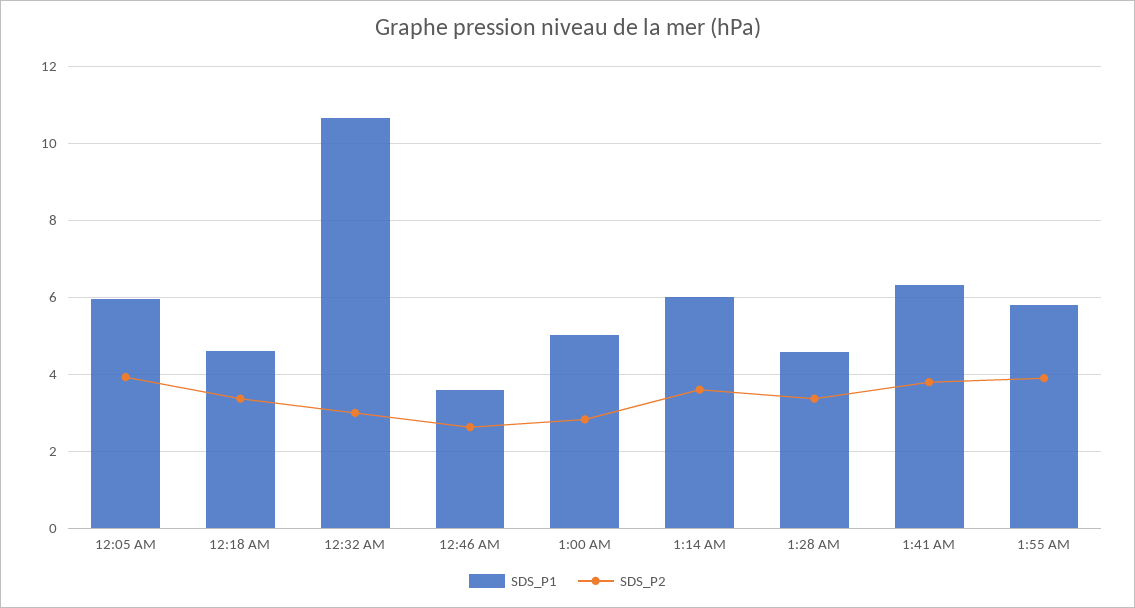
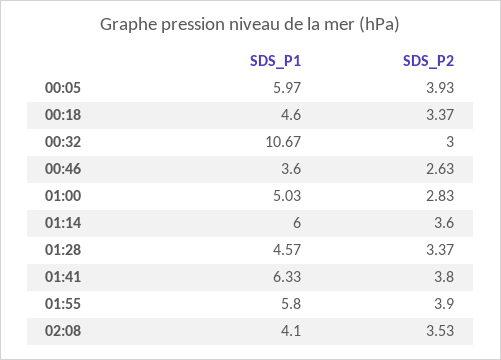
SDS_P1, 02:08: none -> 4.1
SDS_P2, 02:08: none -> 3.53

